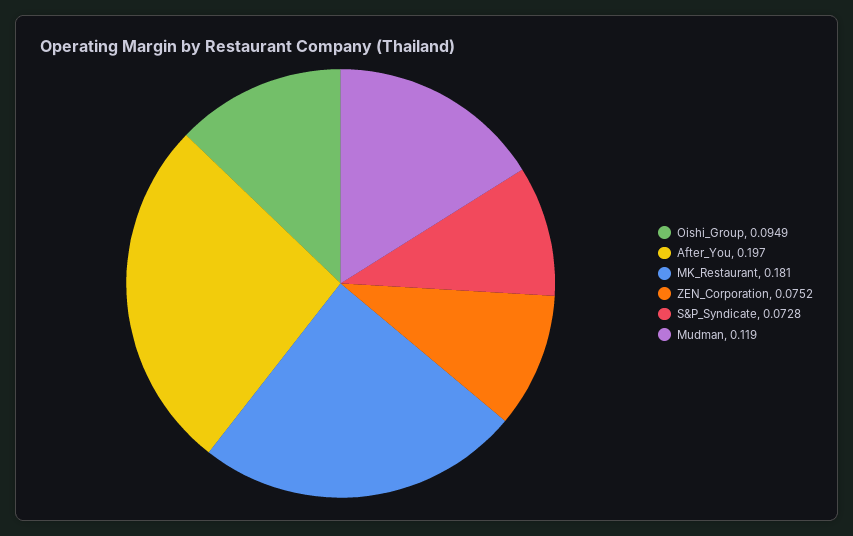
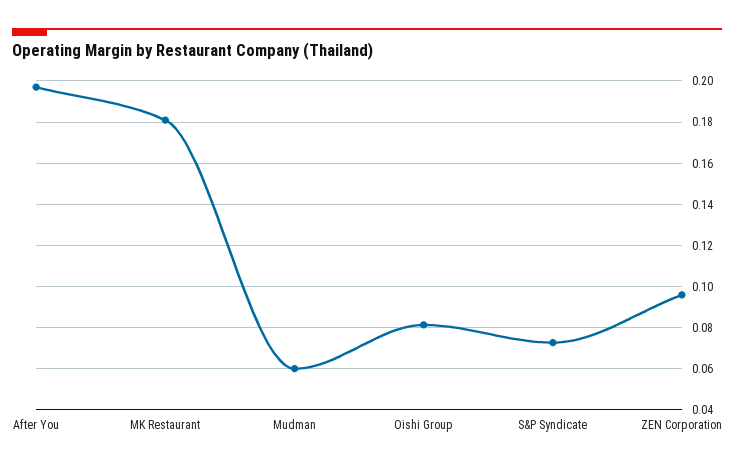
Oishi_Group: 0.0949 -> 0.08
ZEN_Corporation: 0.0752 -> 0.095
Mudman: 0.119 -> 0.06

